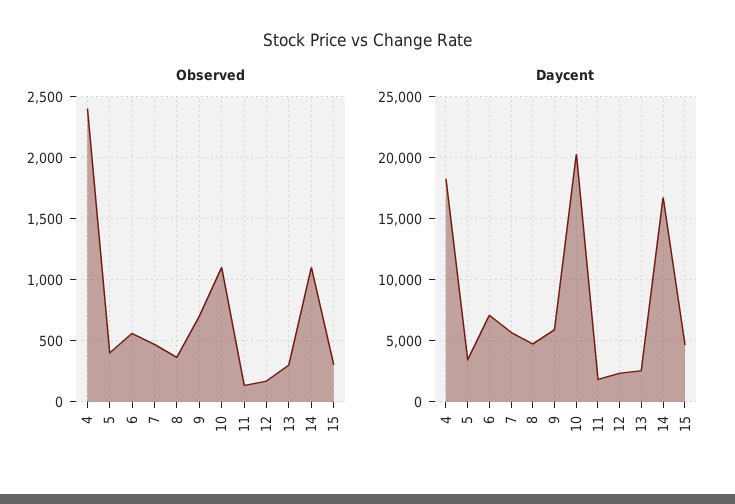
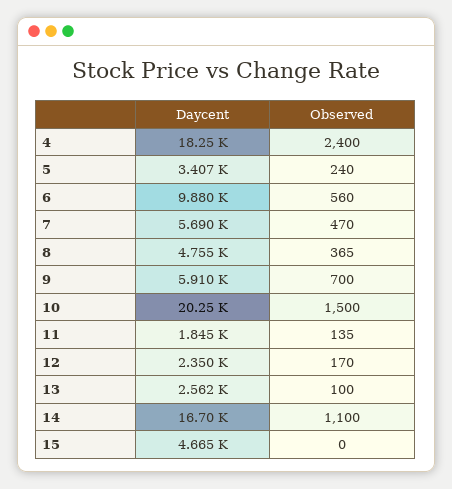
Observed, 5: 400 -> 240
Observed, 10: 1100 -> 1500
Observed, 13: 300 -> 100
Observed, 15: 300 -> 0
Daycent, 6: 7000 -> 9880

